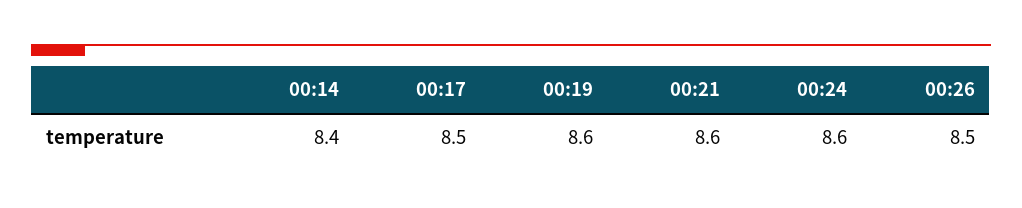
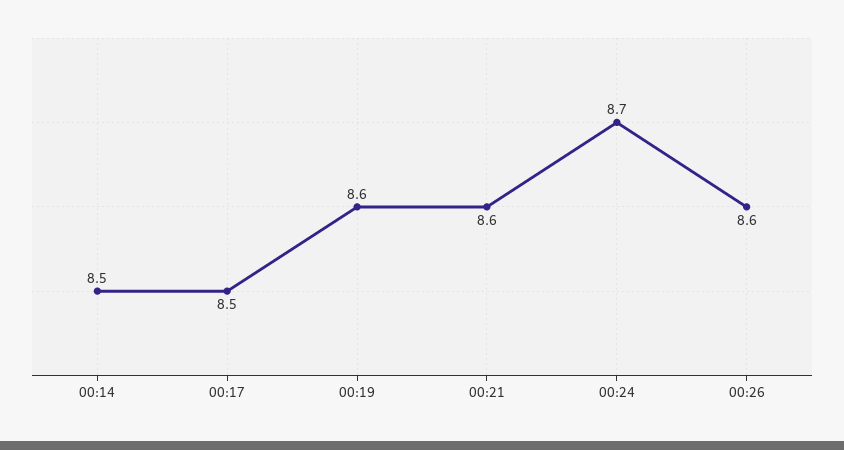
00:14: 8.4 -> 8.5
00:24: 8.6 -> 8.7
00:26: 8.5 -> 8.6

